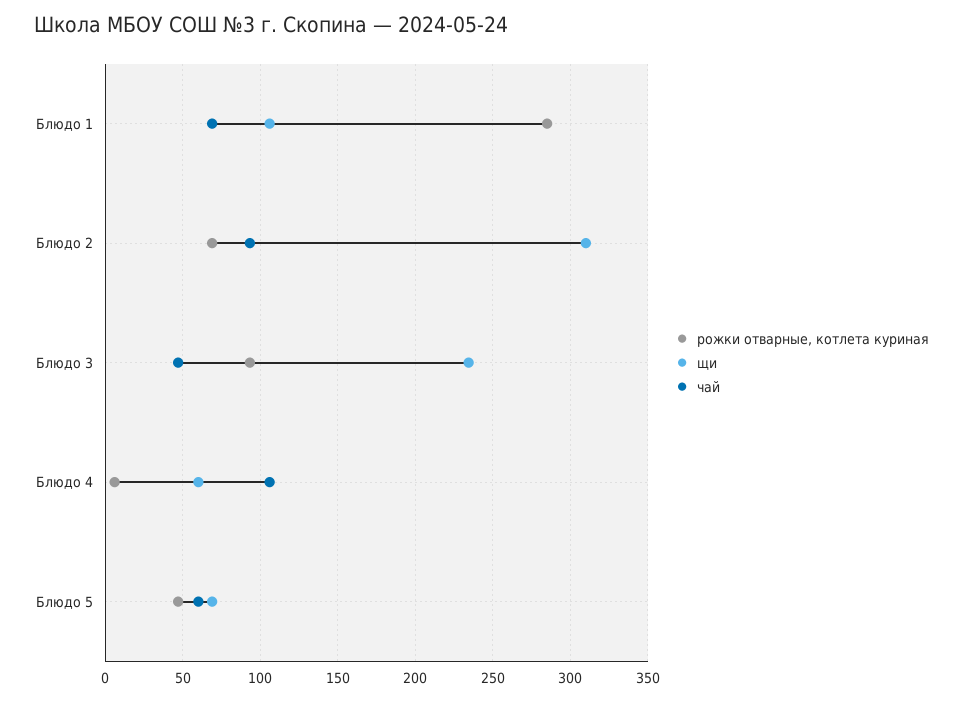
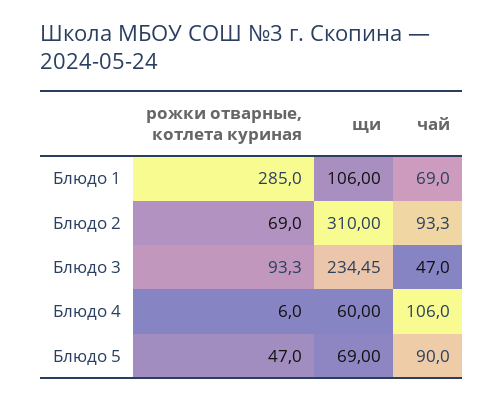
чай, Блюдо 5: 60 -> 90

